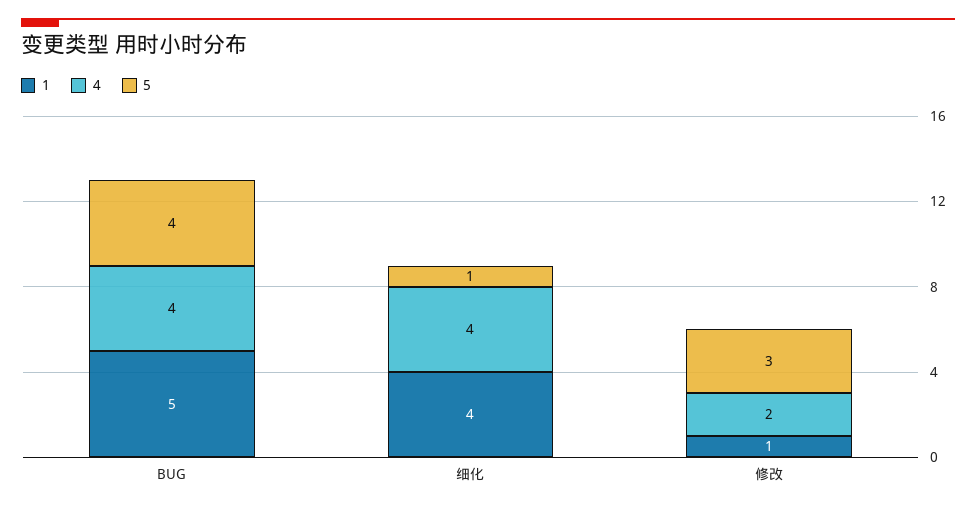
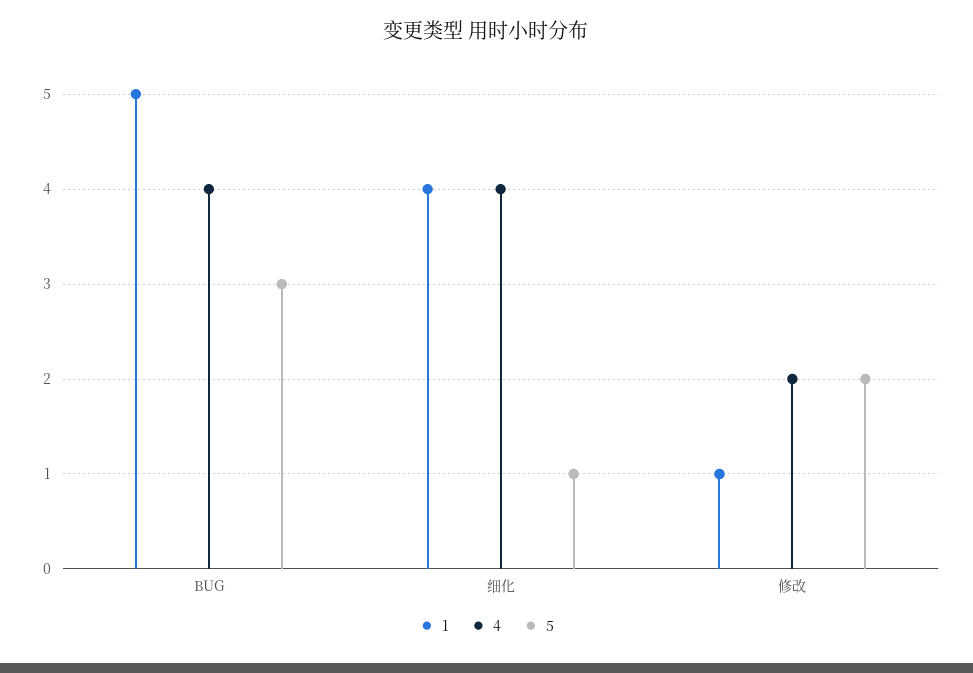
5, BUG: 4 -> 3
5, 修改: 3 -> 2

